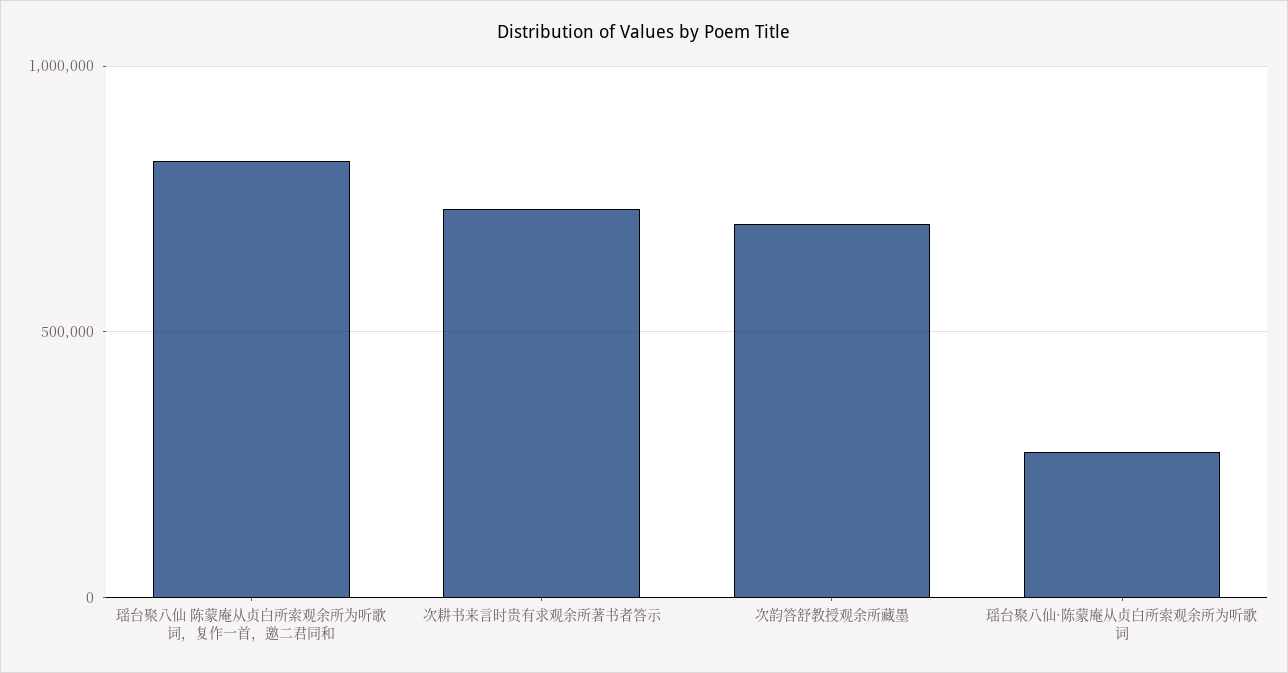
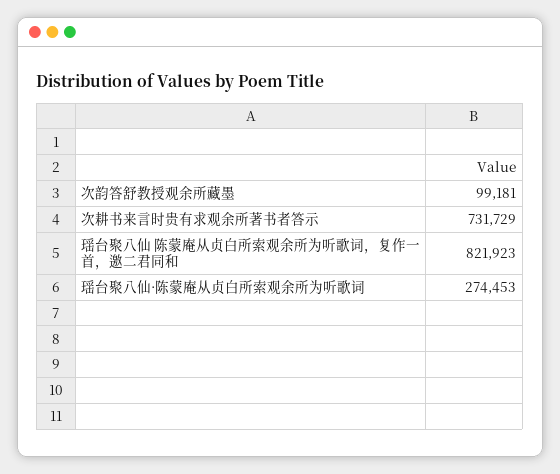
次韵答舒教授观余所藏墨: 700000 -> 99181

